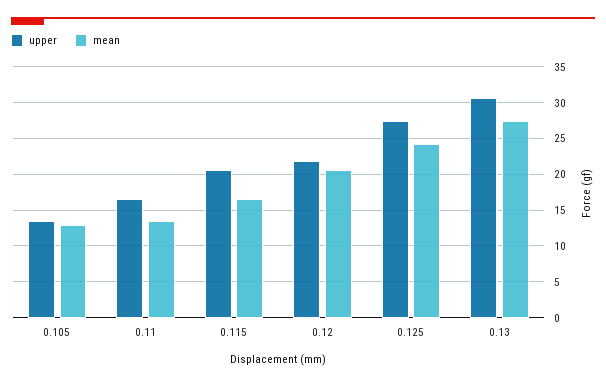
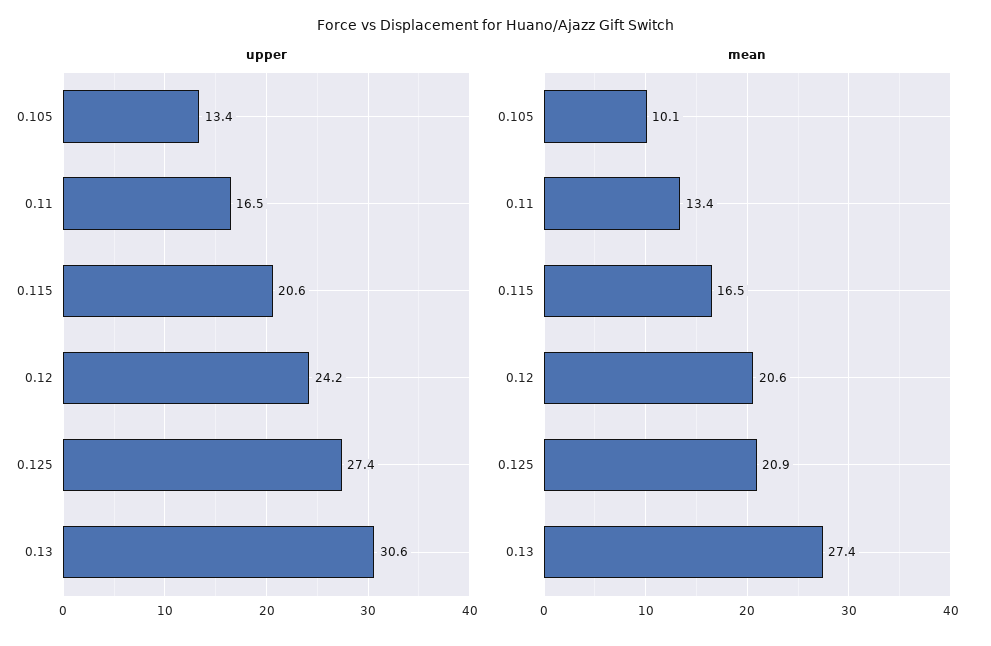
mean, 0.105: 13 -> 10.1
upper, 0.12: 22 -> 24.2
mean, 0.125: 24 -> 20.9

